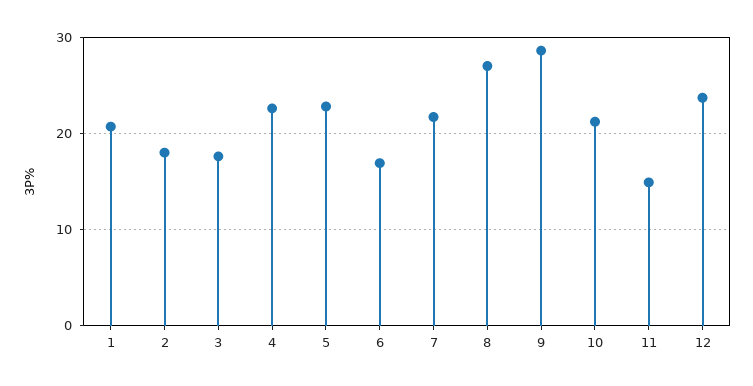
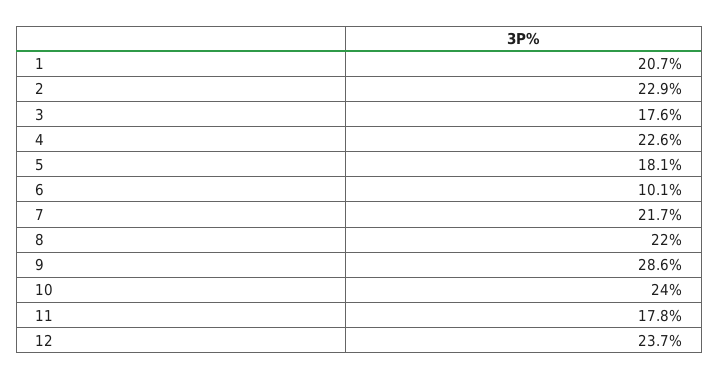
2: 18 -> 22.9
5: 23 -> 18.1
6: 17 -> 10.1
8: 27 -> 22
10: 21 -> 24
11: 15 -> 17.8

